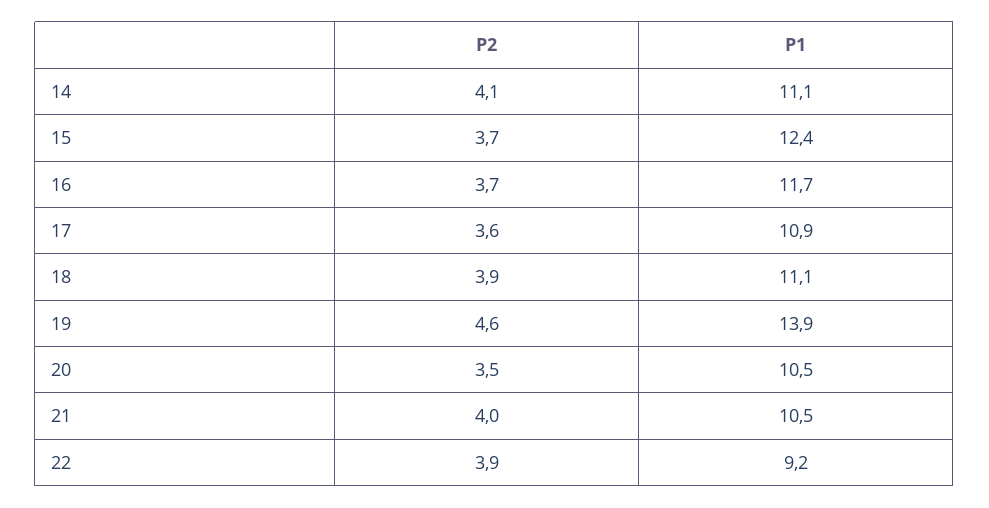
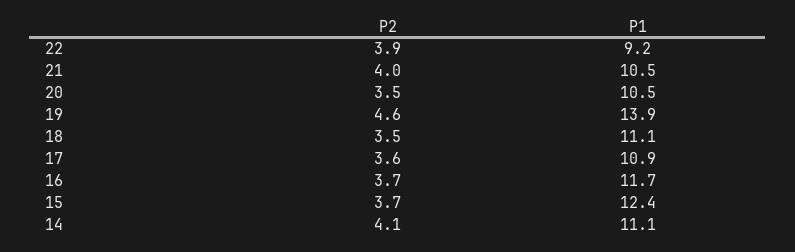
P2, 18: 3.9 -> 3.5

